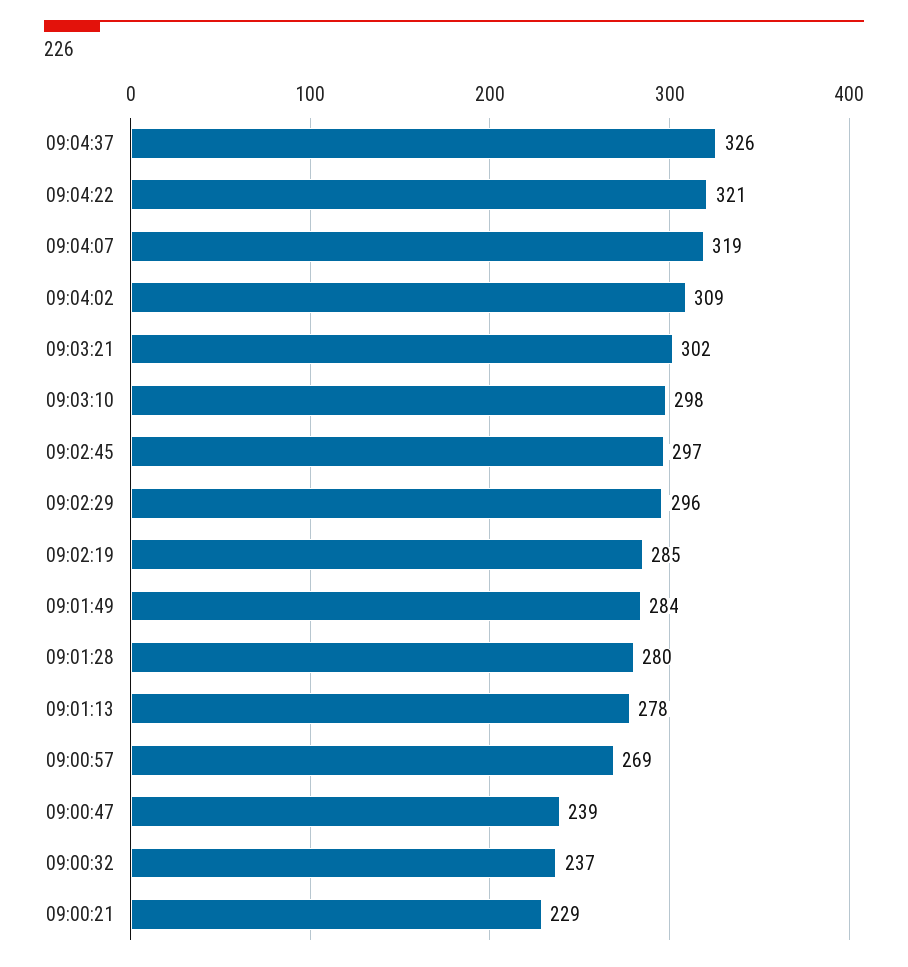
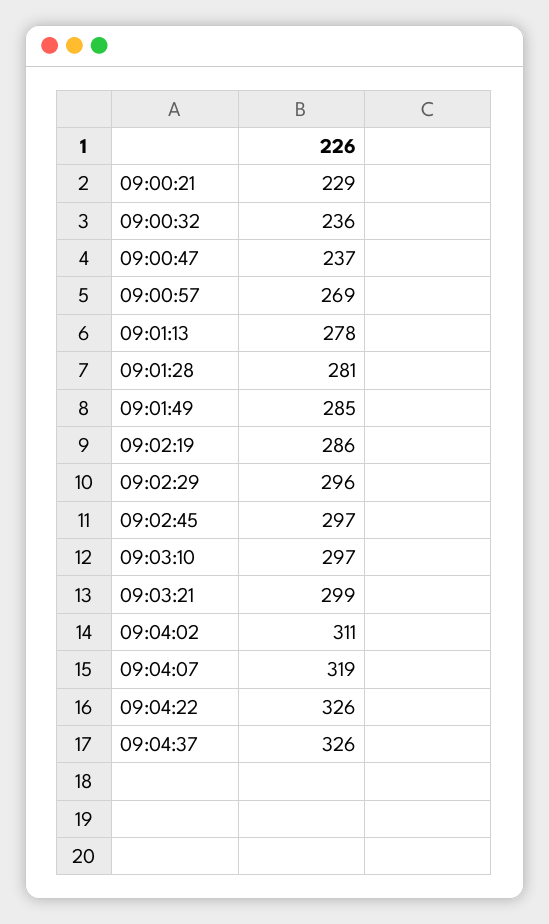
09:04:22: 321 -> 326
09:04:02: 309 -> 311
09:03:21: 302 -> 299
09:03:10: 298 -> 297
09:02:19: 285 -> 286
09:01:49: 284 -> 285
09:01:28: 280 -> 281
09:00:47: 239 -> 237
09:00:32: 237 -> 236

